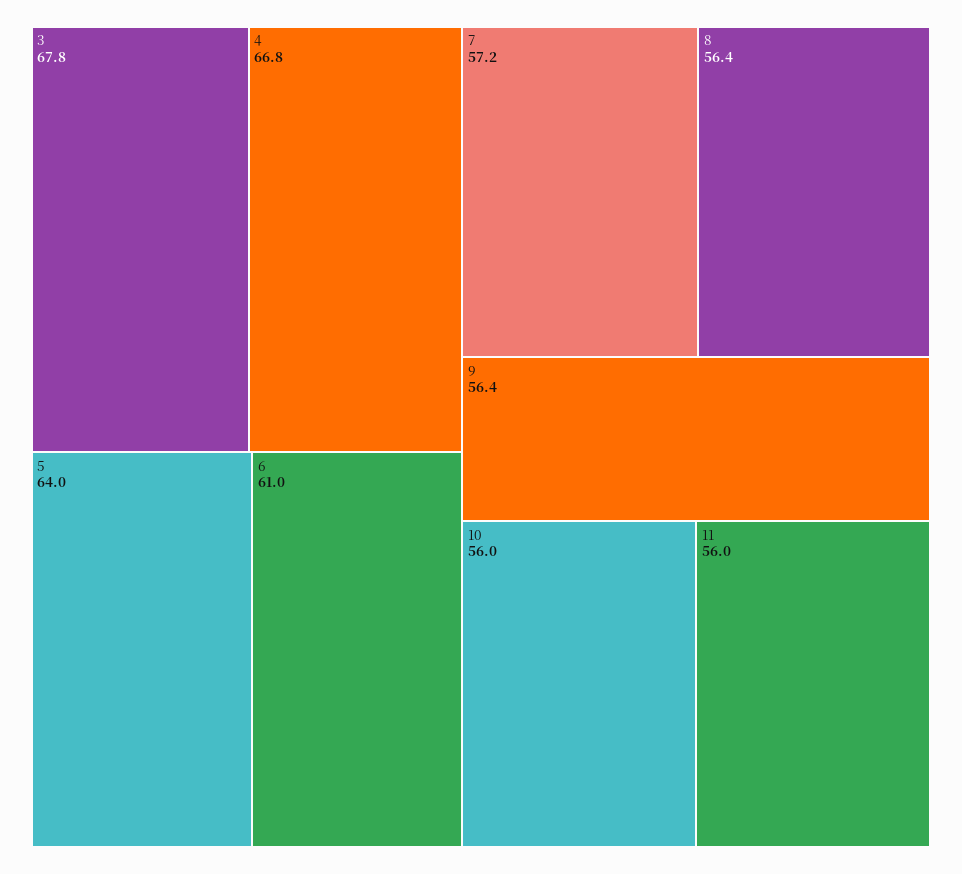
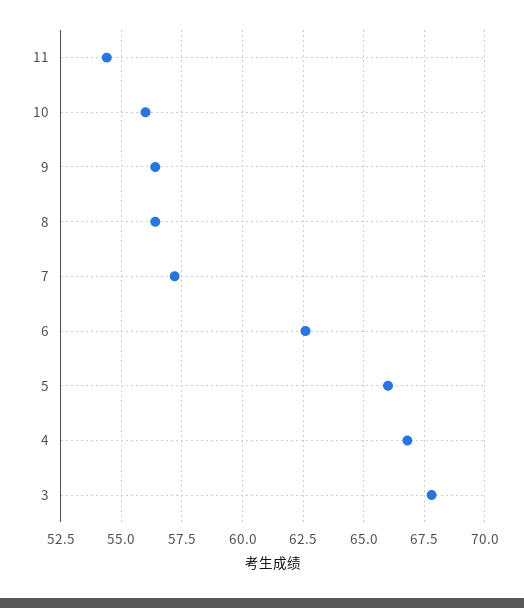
5: 64 -> 66
6: 61 -> 62.5
11: 56 -> 54.5

